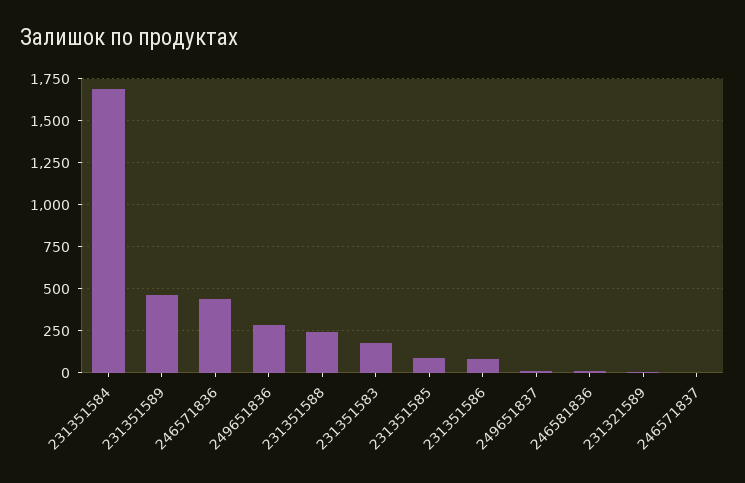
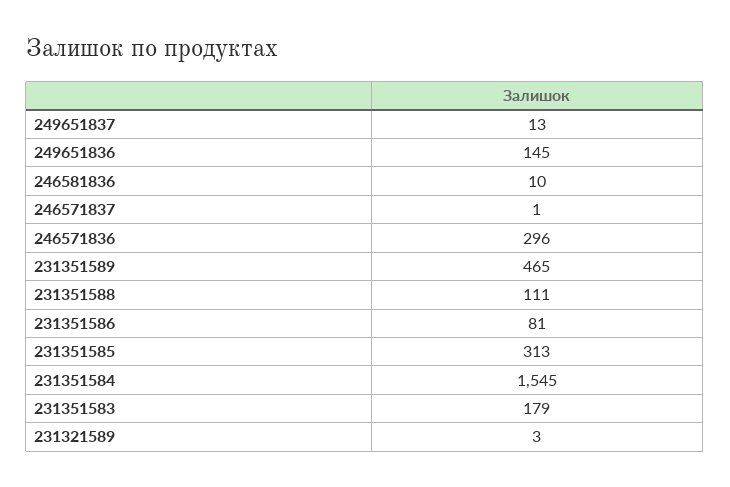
231351584: 1700 -> 1545
246571836: 450 -> 296
249651836: 300 -> 145
231351588: 250 -> 111
231351585: 100 -> 313

